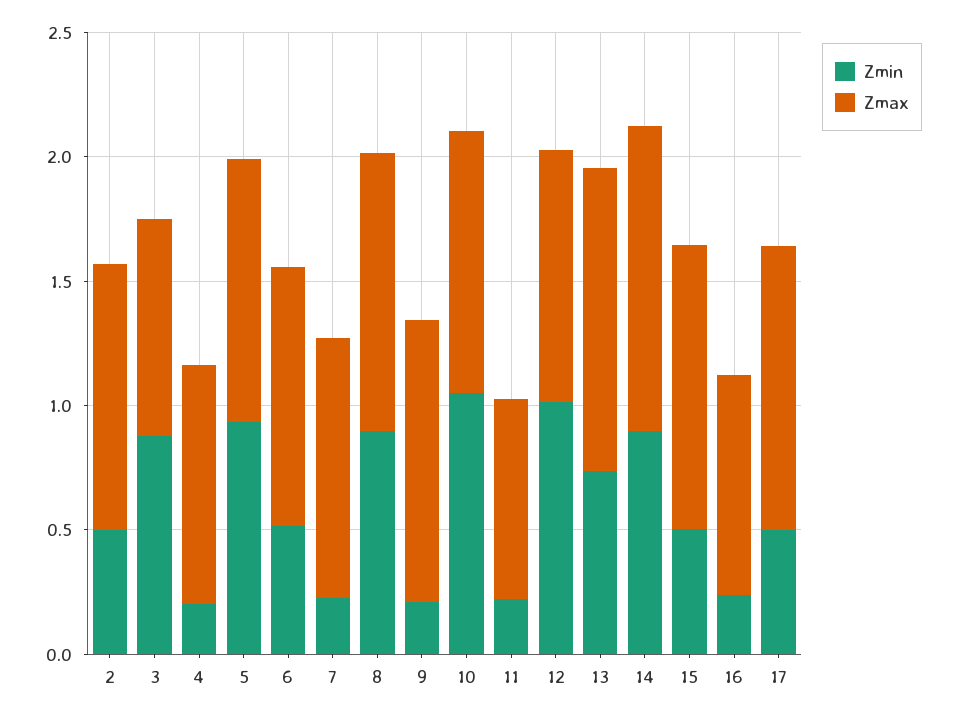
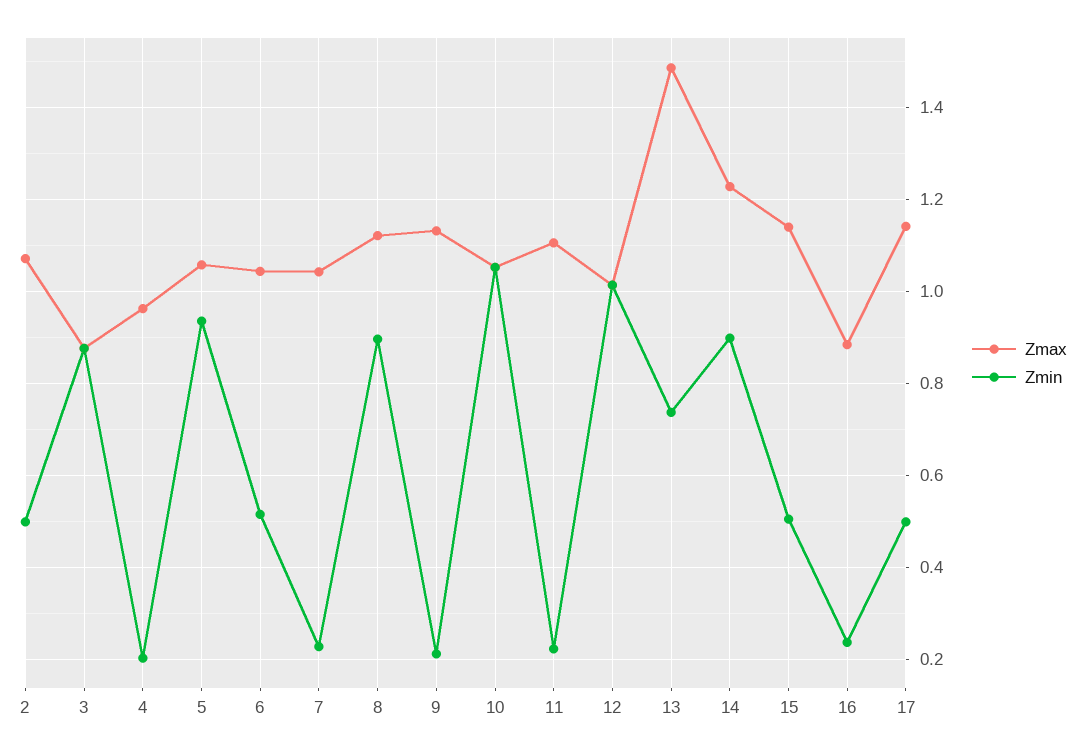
Zmax, 11: 0.8 -> 1.1
Zmax, 13: 1.2 -> 1.48

